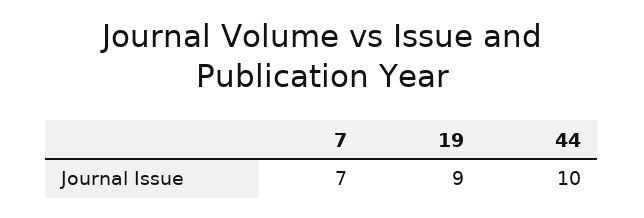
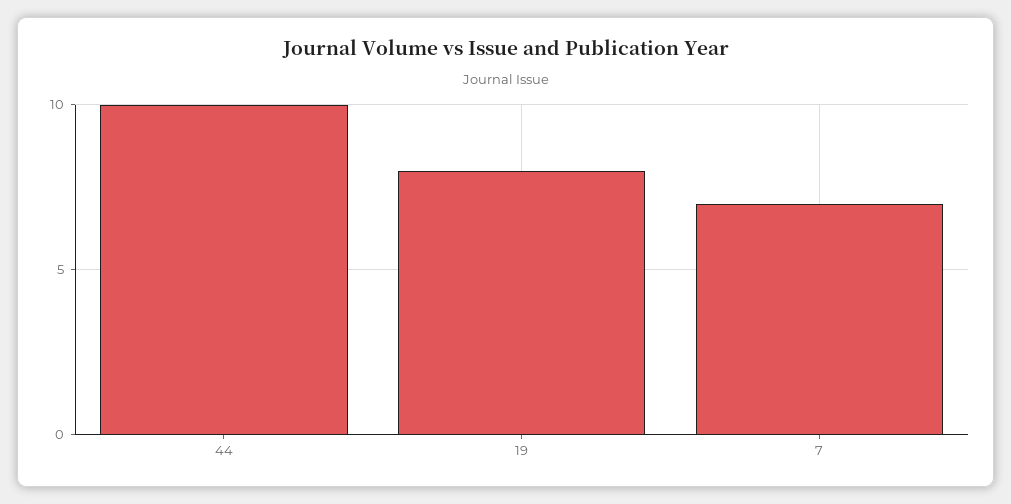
19: 9 -> 8

